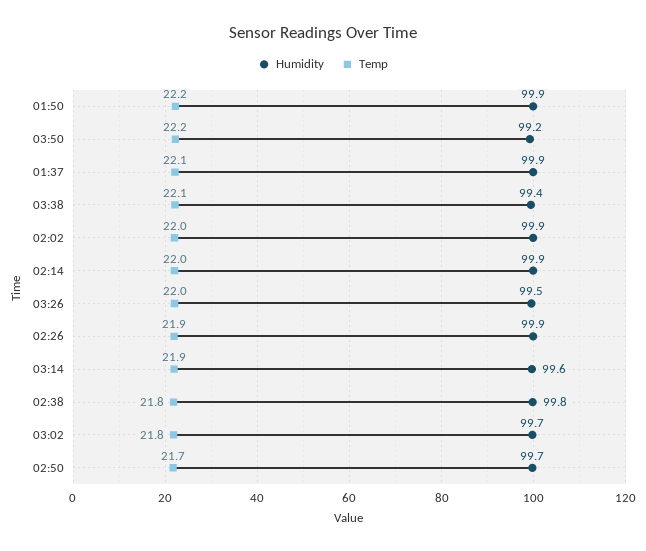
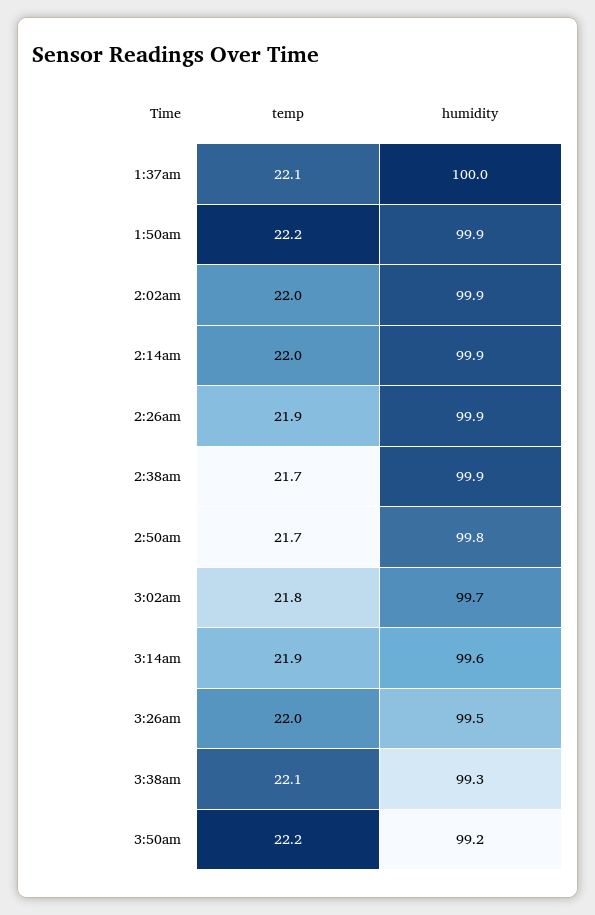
Humidity, 01:37: 99.9 -> 100
Humidity, 03:38: 99.4 -> 99.3
Humidity, 02:38: 99.8 -> 99.9
Temp, 02:38: 21.8 -> 21.7
Humidity, 02:50: 99.7 -> 99.8

